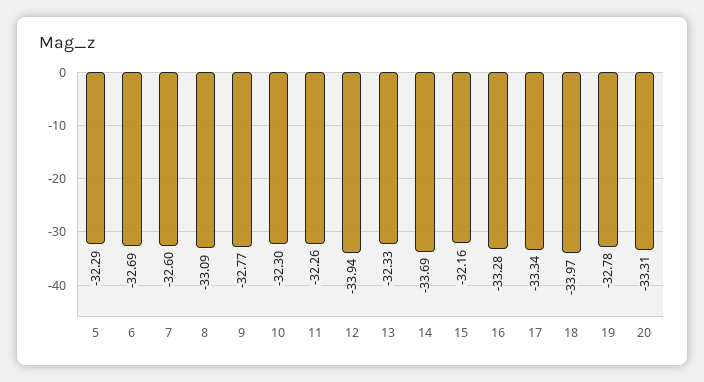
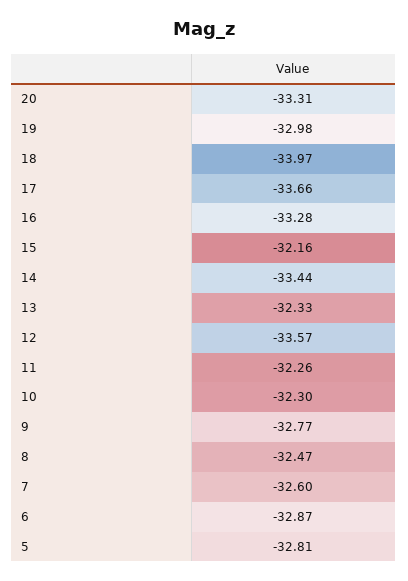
5: -32.29 -> -32.81
6: -32.69 -> -32.87
8: -33.09 -> -32.47
12: -33.94 -> -33.57
14: -33.69 -> -33.44
17: -33.34 -> -33.66
19: -32.78 -> -32.98

